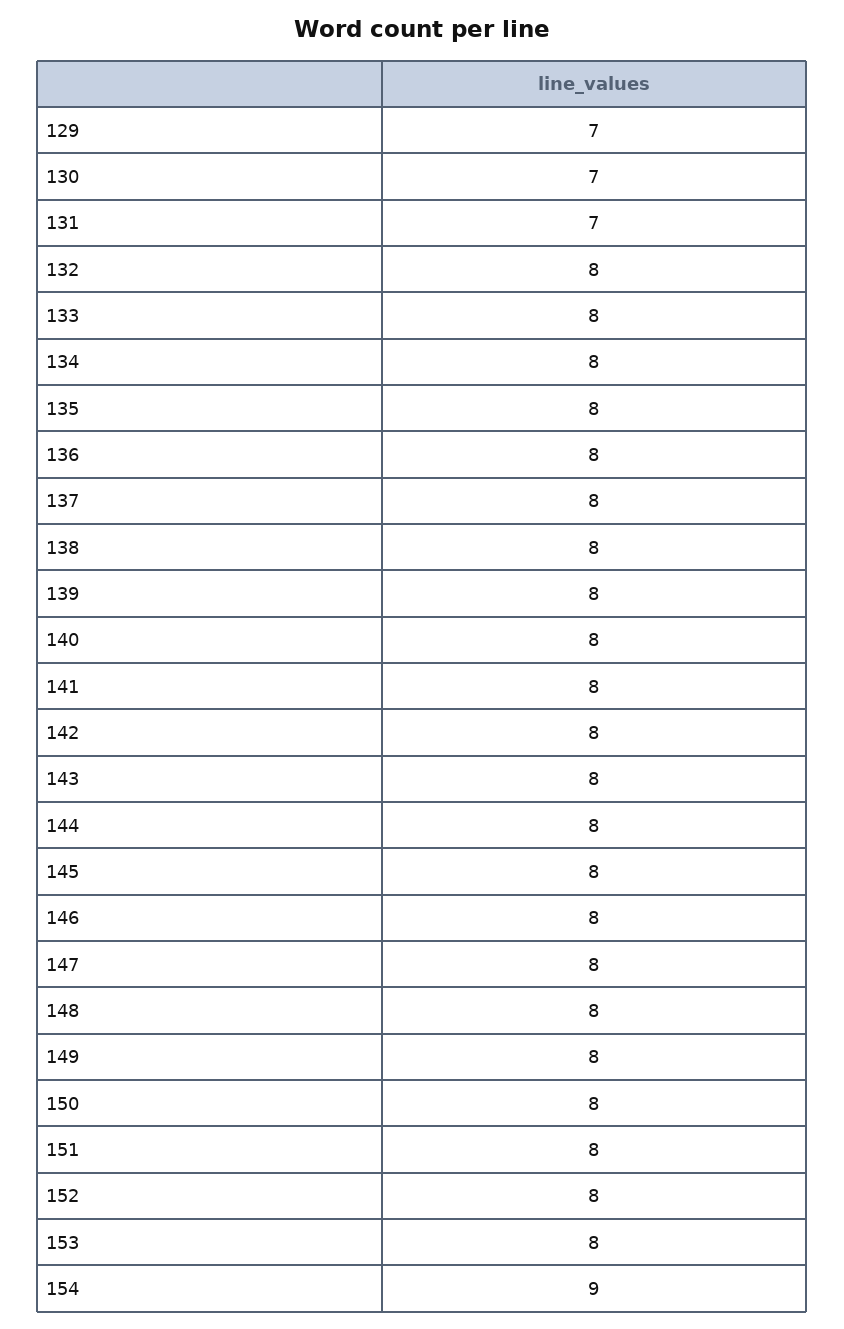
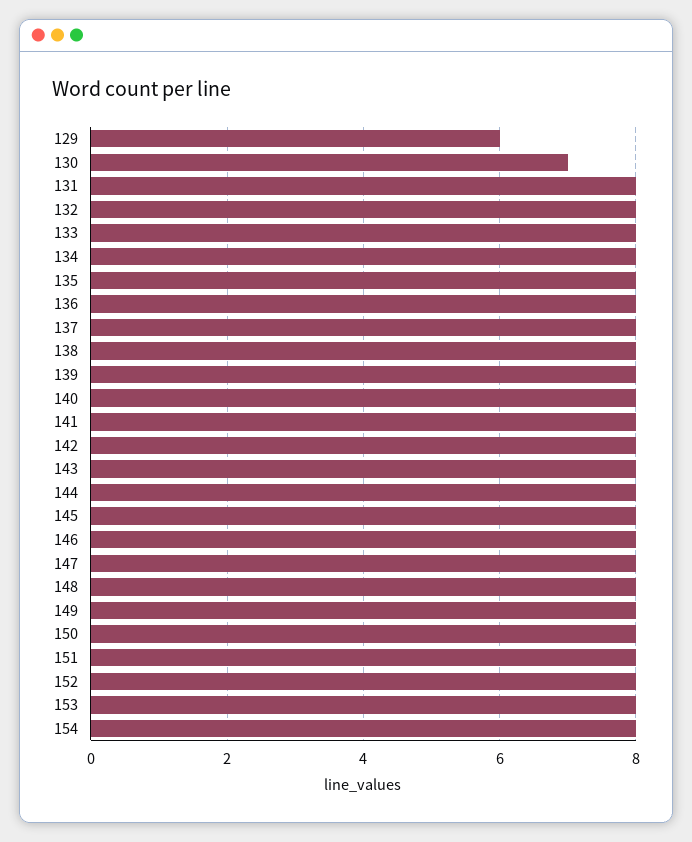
129: 7 -> 6
131: 7 -> 8
154: 9 -> 8

